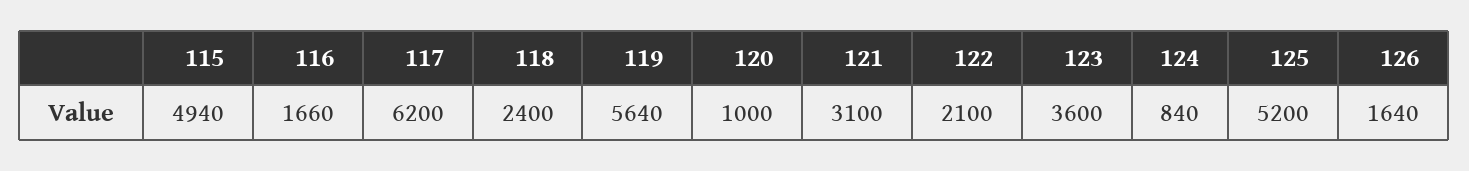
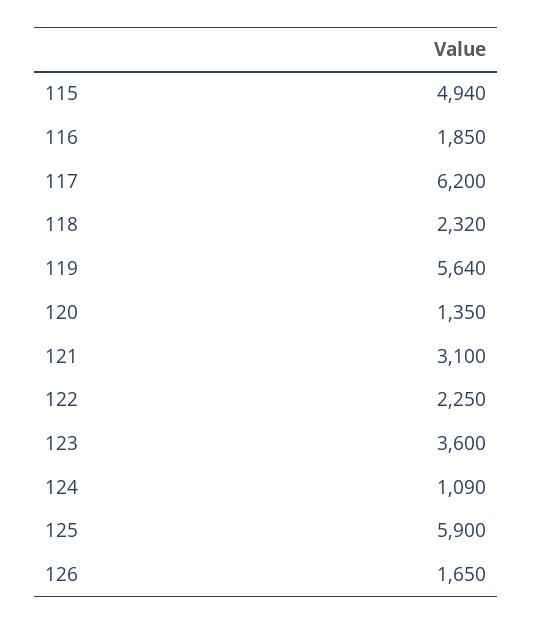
116: 1660 -> 1850
118: 2400 -> 2320
120: 1000 -> 1350
122: 2100 -> 2250
124: 840 -> 1090
125: 5200 -> 5900
126: 1640 -> 1650

